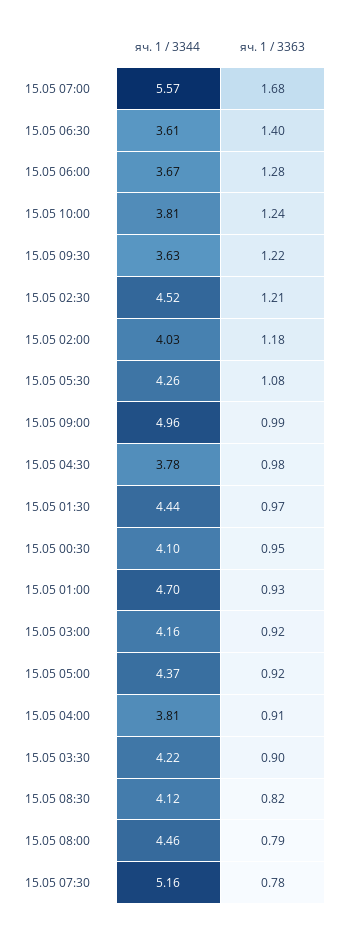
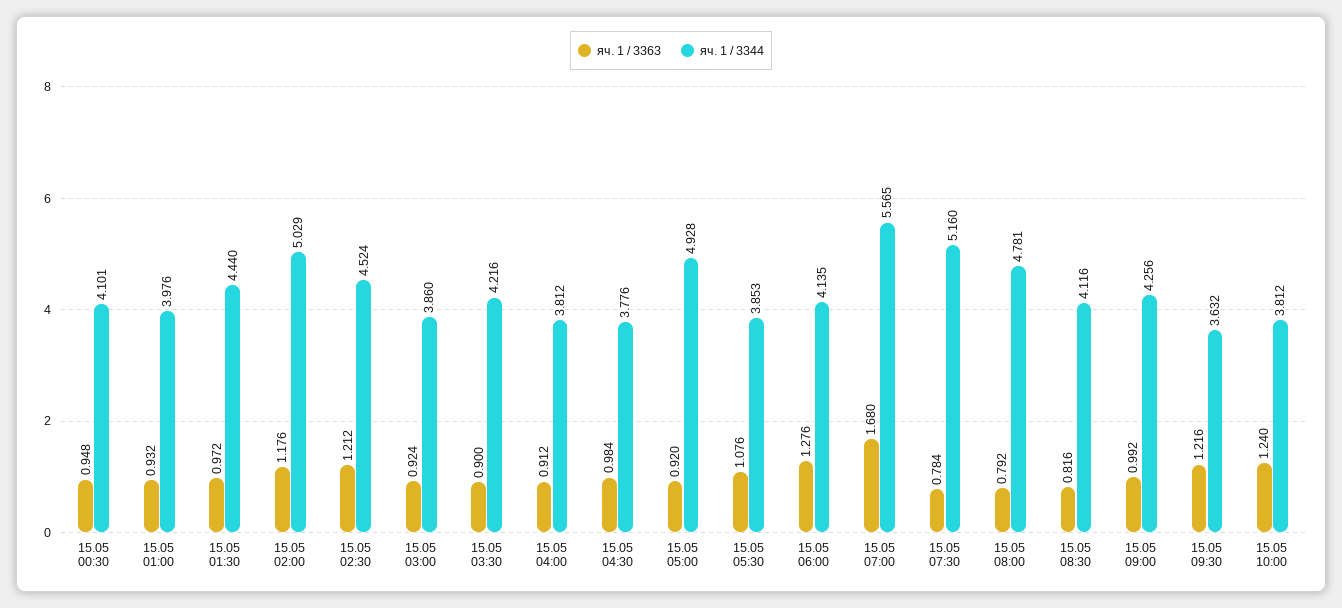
яч. 1 / 3344, 15.05 06:30: 3.61 -> none
яч. 1 / 3363, 15.05 06:30: 1.4 -> none
яч. 1 / 3344, 15.05 06:00: 3.67 -> 4.135
яч. 1 / 3344, 15.05 02:00: 4.03 -> 5.029
яч. 1 / 3344, 15.05 05:30: 4.26 -> 3.853
яч. 1 / 3344, 15.05 09:00: 4.96 -> 4.256
яч. 1 / 3344, 15.05 01:00: 4.7 -> 3.976
яч. 1 / 3344, 15.05 03:00: 4.16 -> 3.86
яч. 1 / 3344, 15.05 05:00: 4.37 -> 4.928
яч. 1 / 3344, 15.05 08:00: 4.46 -> 4.781

